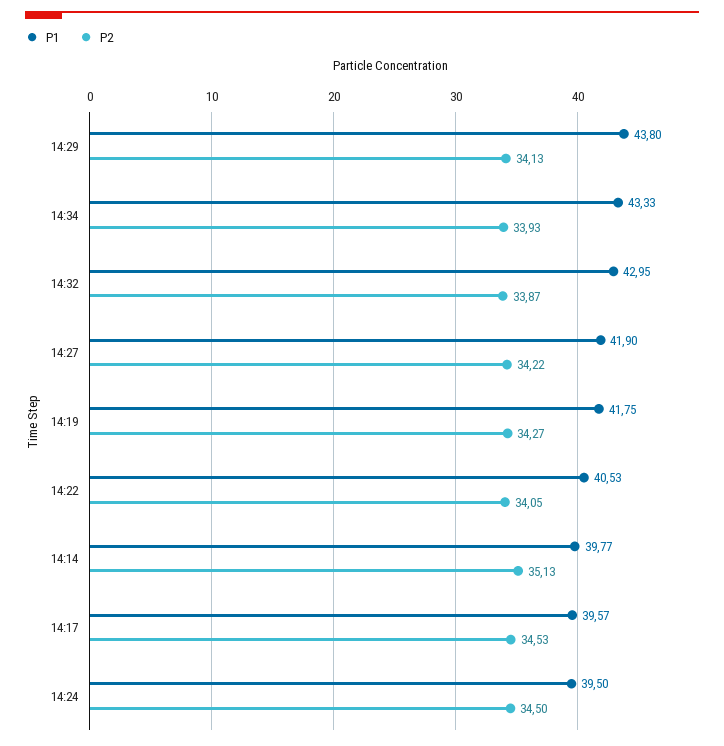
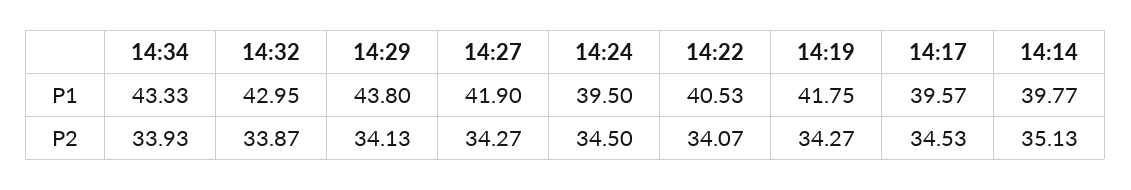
P2, 14:27: 34.22 -> 34.27
P2, 14:22: 34.05 -> 34.07

